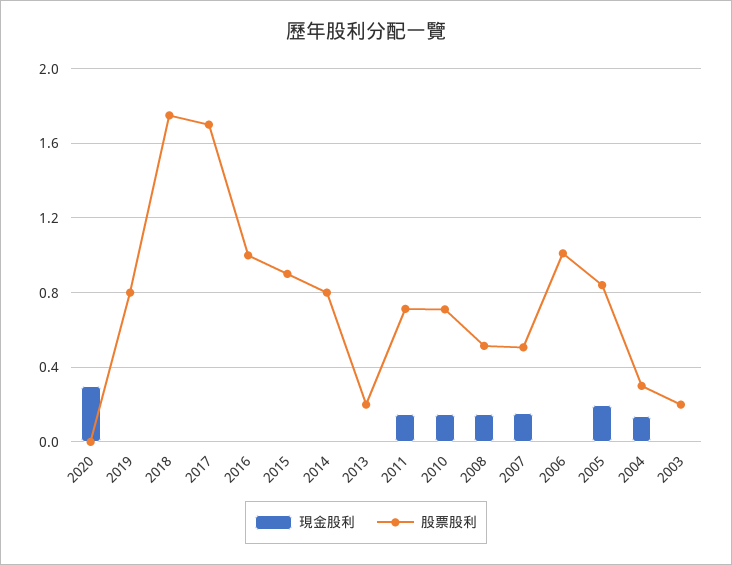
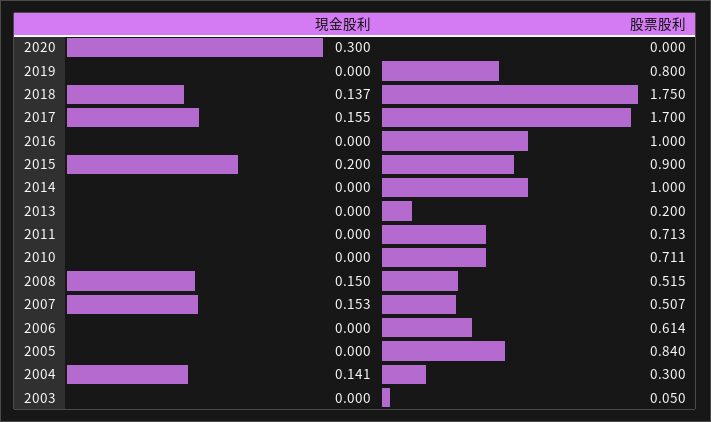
現金股利, 2018: 0 -> 0.137
現金股利, 2017: 0 -> 0.155
現金股利, 2015: 0 -> 0.2
股票股利, 2014: 0.8 -> 1
現金股利, 2011: 0.15 -> 0
現金股利, 2010: 0.15 -> 0
股票股利, 2006: 1 -> 0.614
現金股利, 2005: 0.2 -> 0
股票股利, 2003: 0.2 -> 0.05

